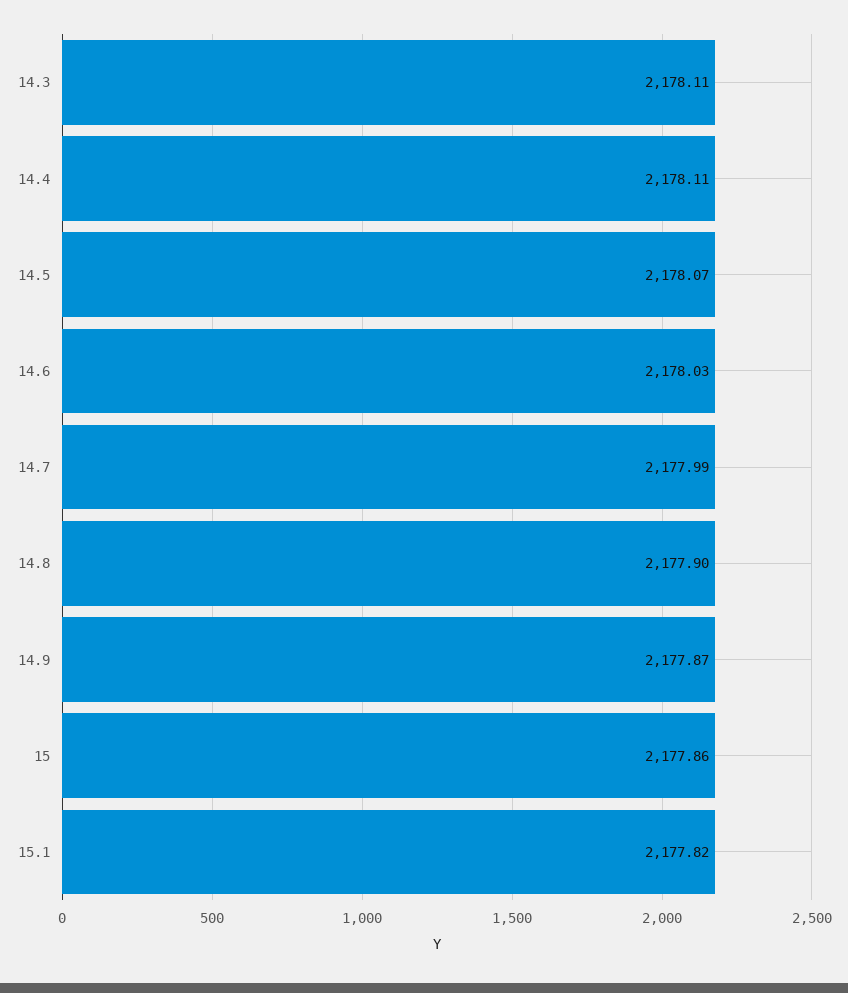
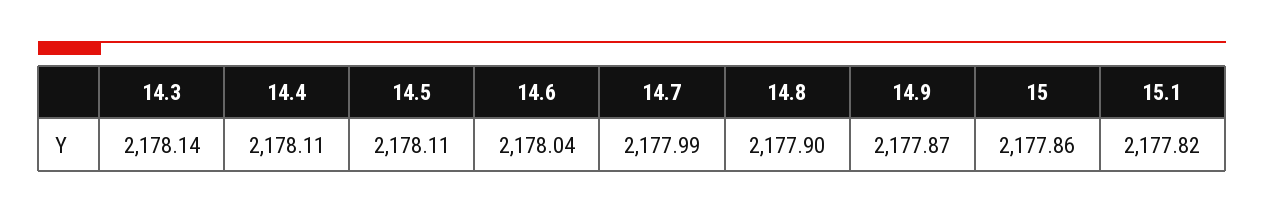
14.3: 2178.11 -> 2178.14
14.5: 2178.07 -> 2178.11
14.6: 2178.03 -> 2178.04

